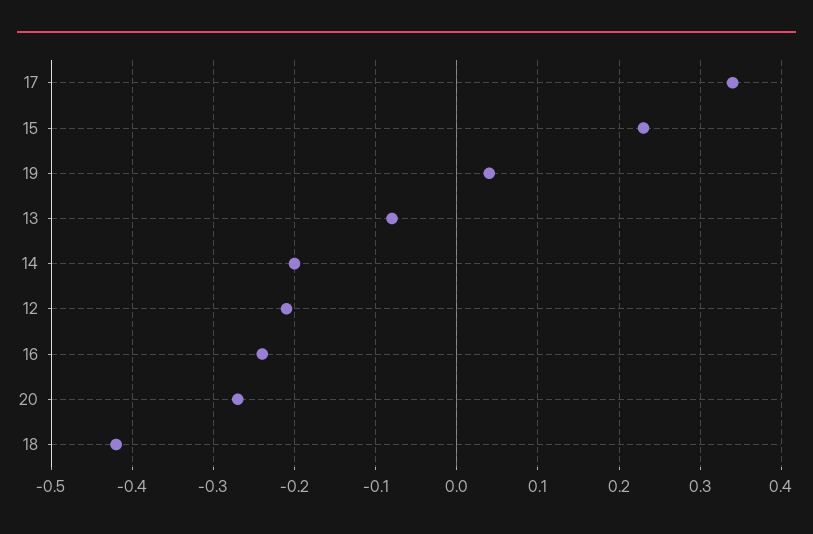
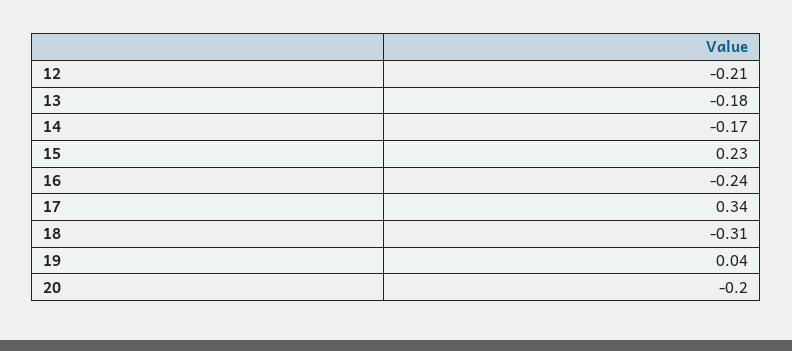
13: -0.08 -> -0.18
14: -0.2 -> -0.17
20: -0.27 -> -0.2
18: -0.42 -> -0.31

